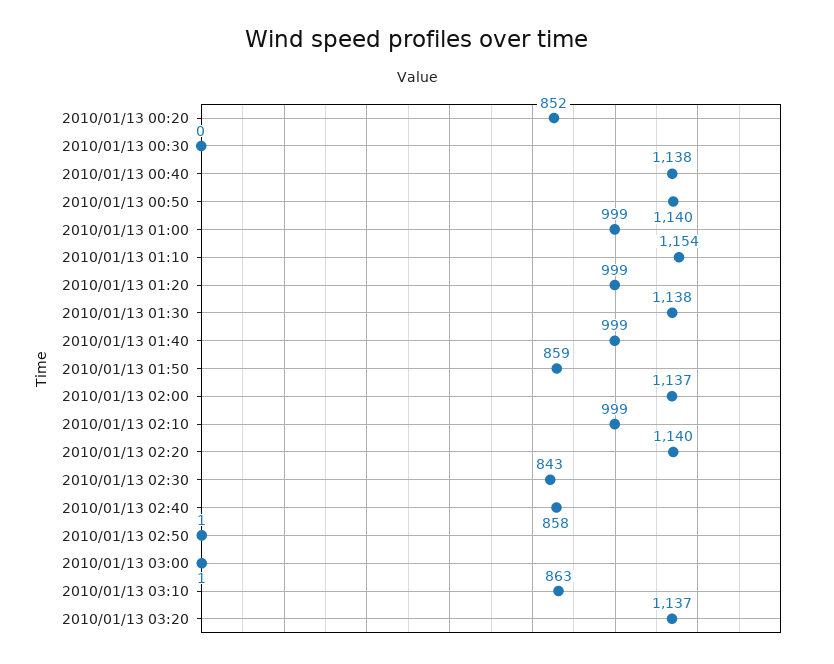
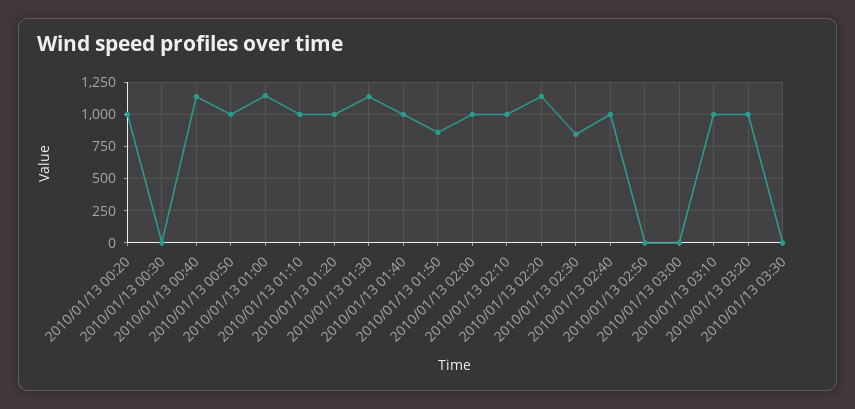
2010/01/13 00:20: 852 -> 1000
2010/01/13 00:50: 1140 -> 1000
2010/01/13 01:00: 999 -> 1150
2010/01/13 01:10: 1154 -> 1000
2010/01/13 02:00: 1137 -> 1000
2010/01/13 02:40: 858 -> 1000
2010/01/13 03:10: 863 -> 1000
2010/01/13 03:20: 1137 -> 1000
2010/01/13 03:30: none -> 0

